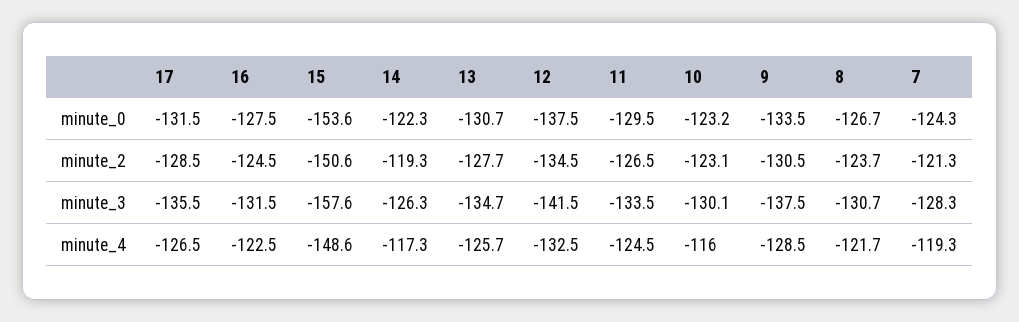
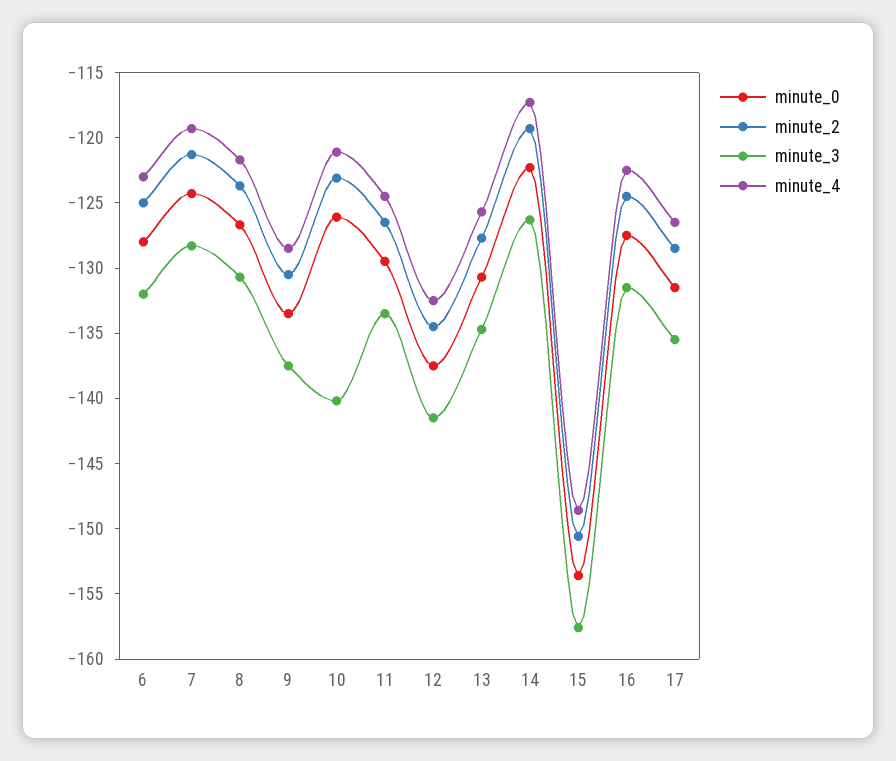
minute_0, 10: -123.2 -> -126
minute_3, 10: -130.1 -> -140
minute_4, 10: -116 -> -121
minute_0, 6: none -> -128
minute_2, 6: none -> -125
minute_3, 6: none -> -132
minute_4, 6: none -> -123

